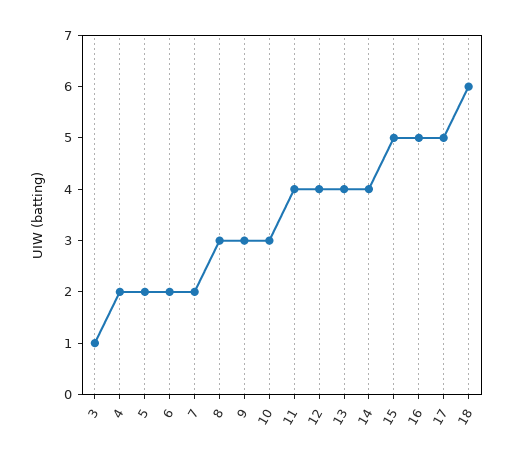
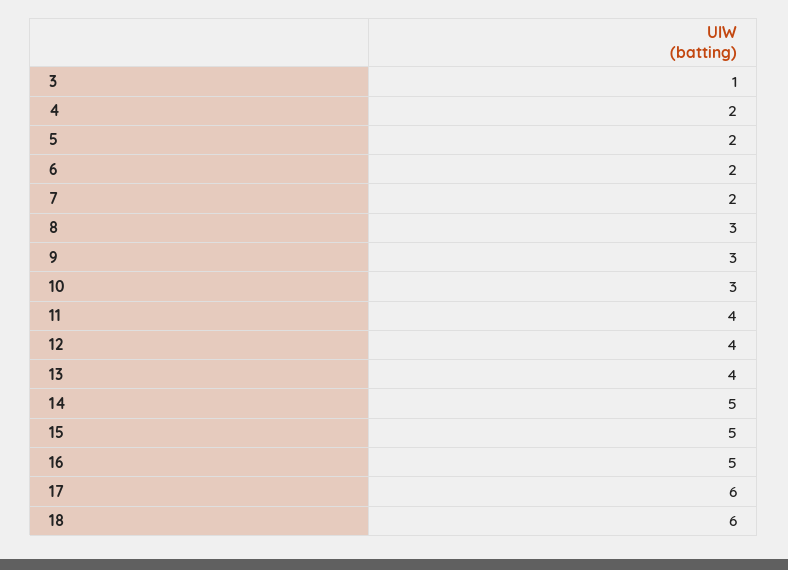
14: 4 -> 5
17: 5 -> 6

